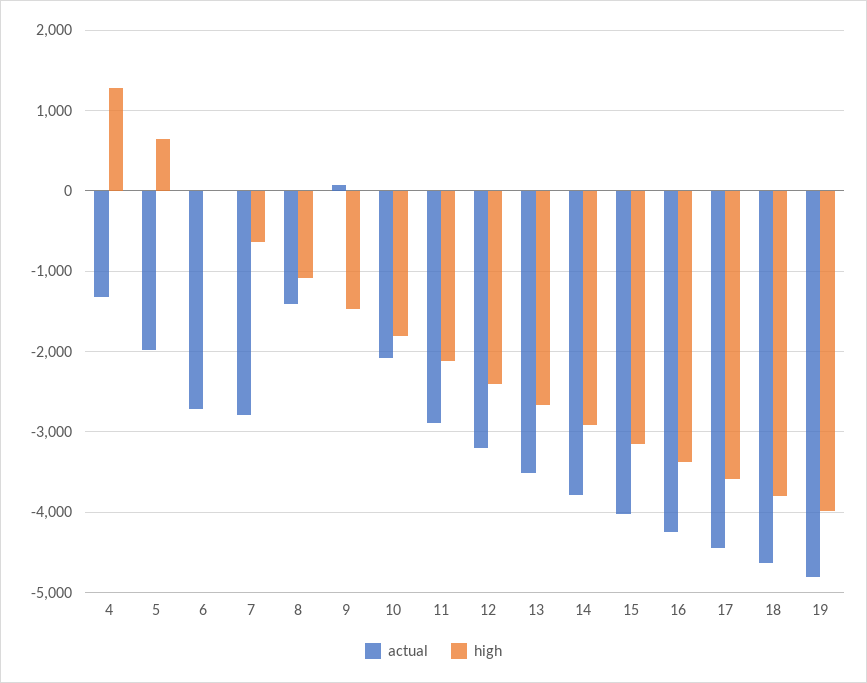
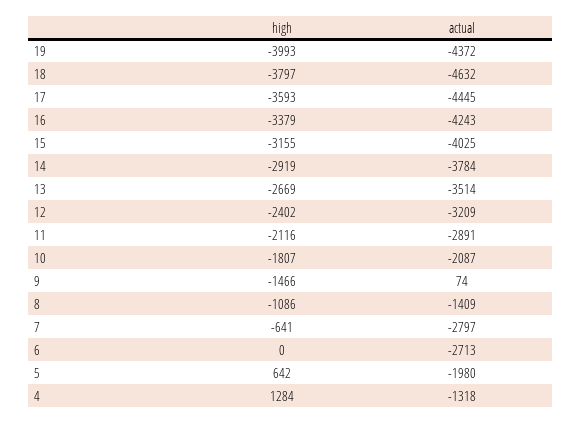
actual, 19: -4800 -> -4372

